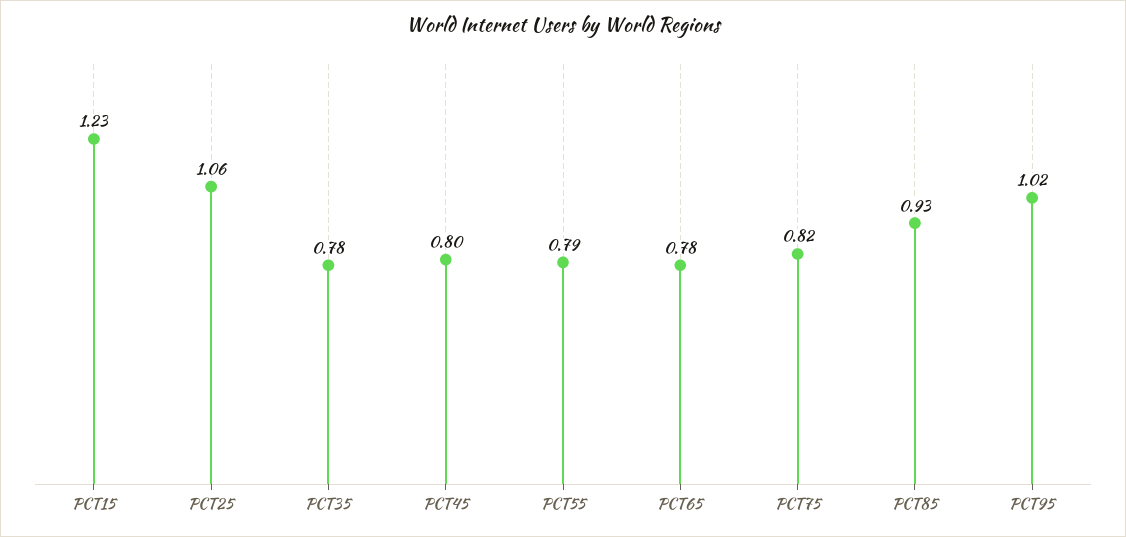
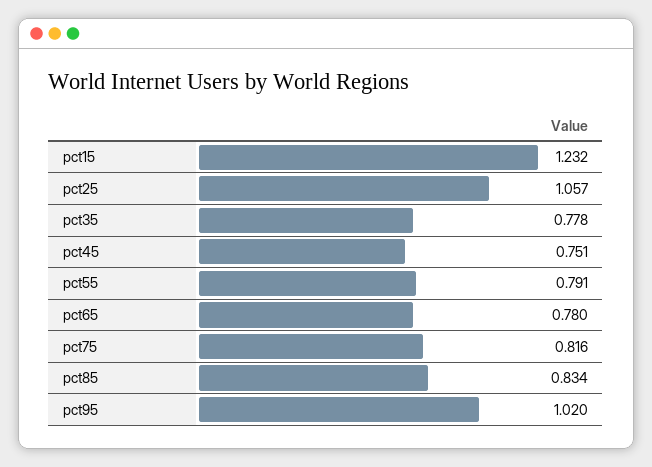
PCT45: 0.8 -> 0.751
PCT85: 0.93 -> 0.834

